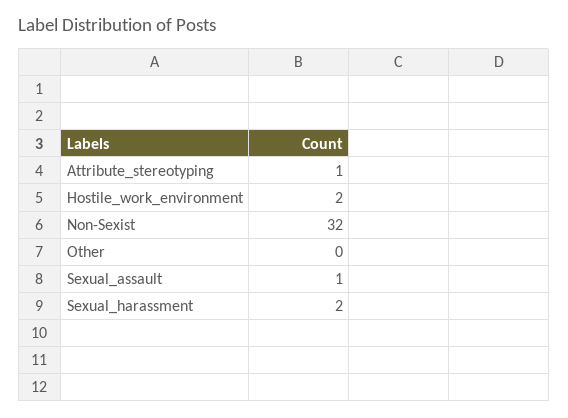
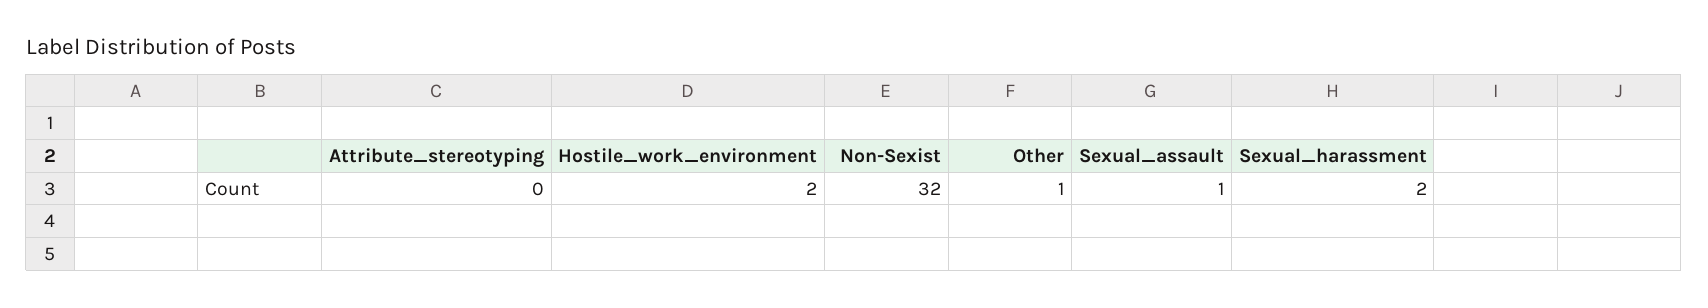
Attribute_stereotyping: 1 -> 0
Other: 0 -> 1

